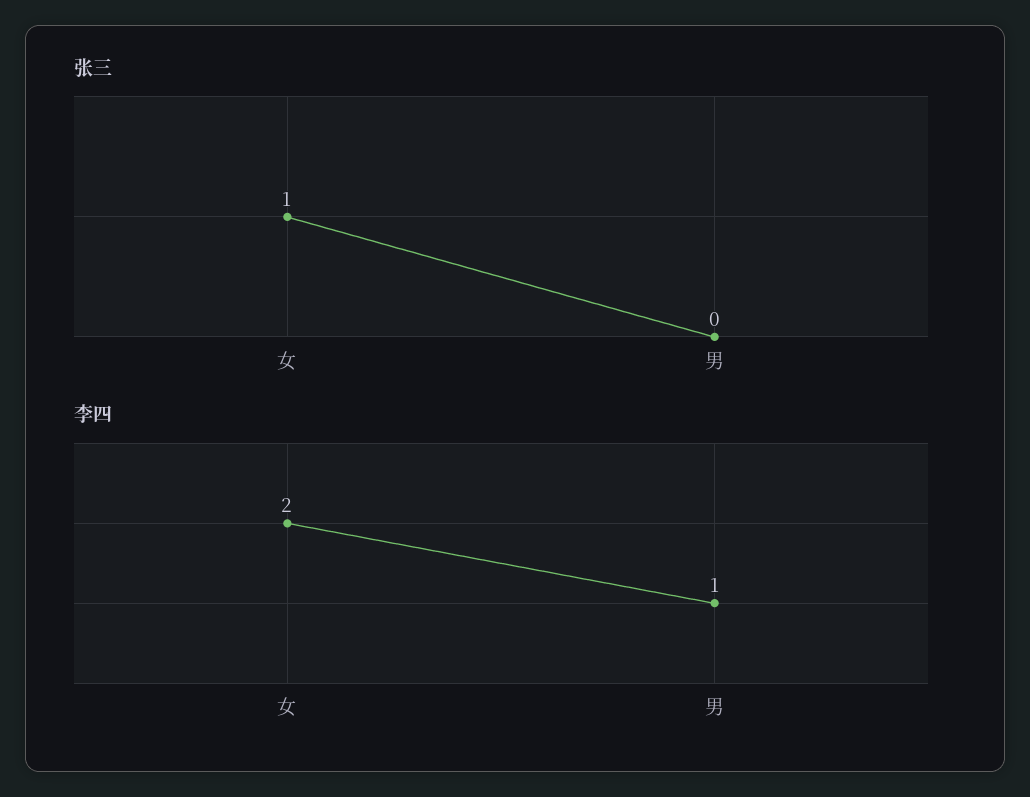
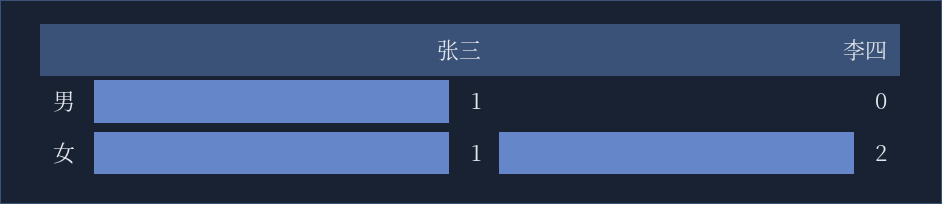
张三, 男: 0 -> 1
李四, 男: 1 -> 0

